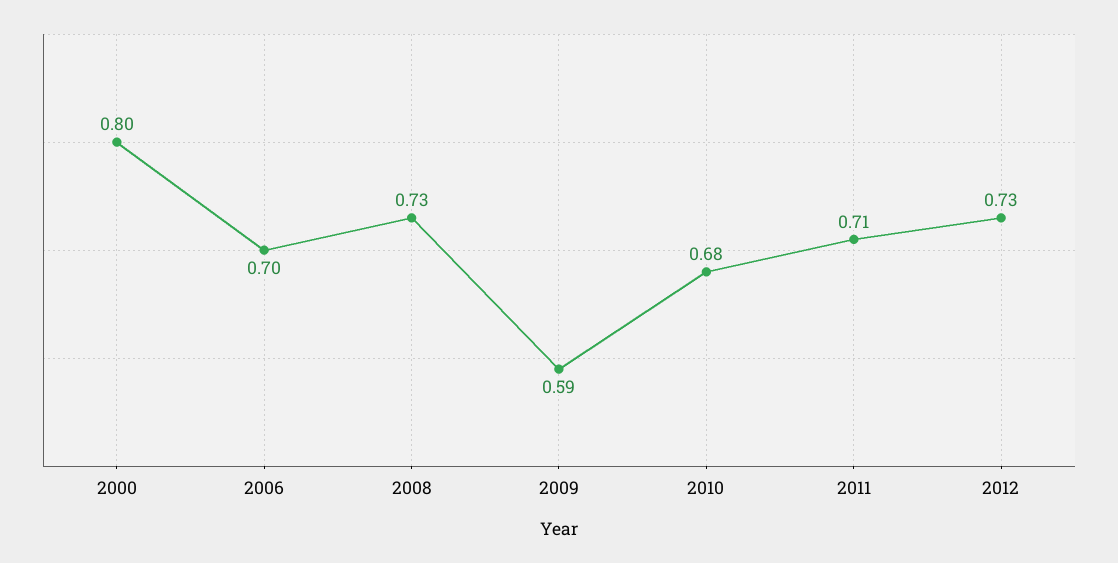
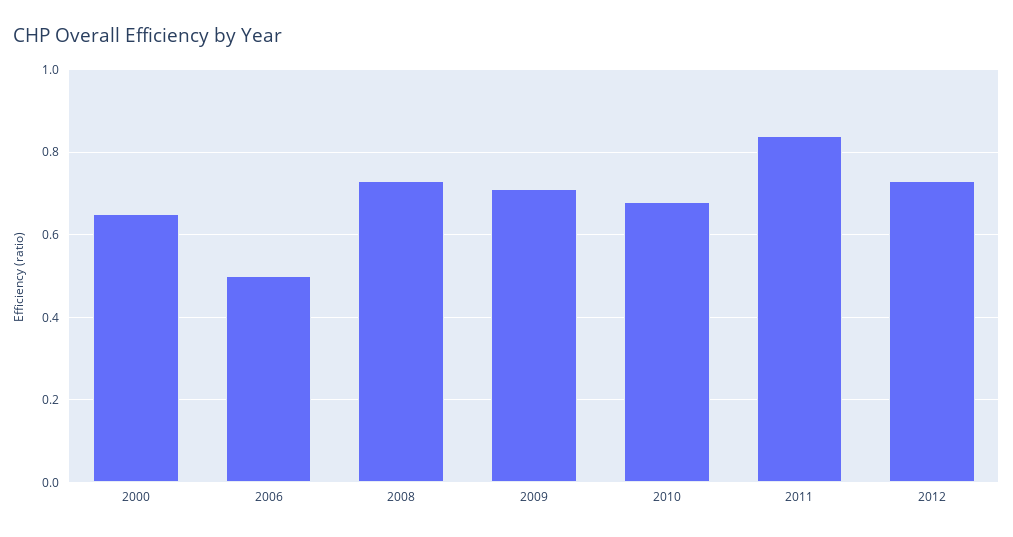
2000: 0.8 -> 0.65
2006: 0.7 -> 0.5
2009: 0.59 -> 0.7
2011: 0.71 -> 0.85

